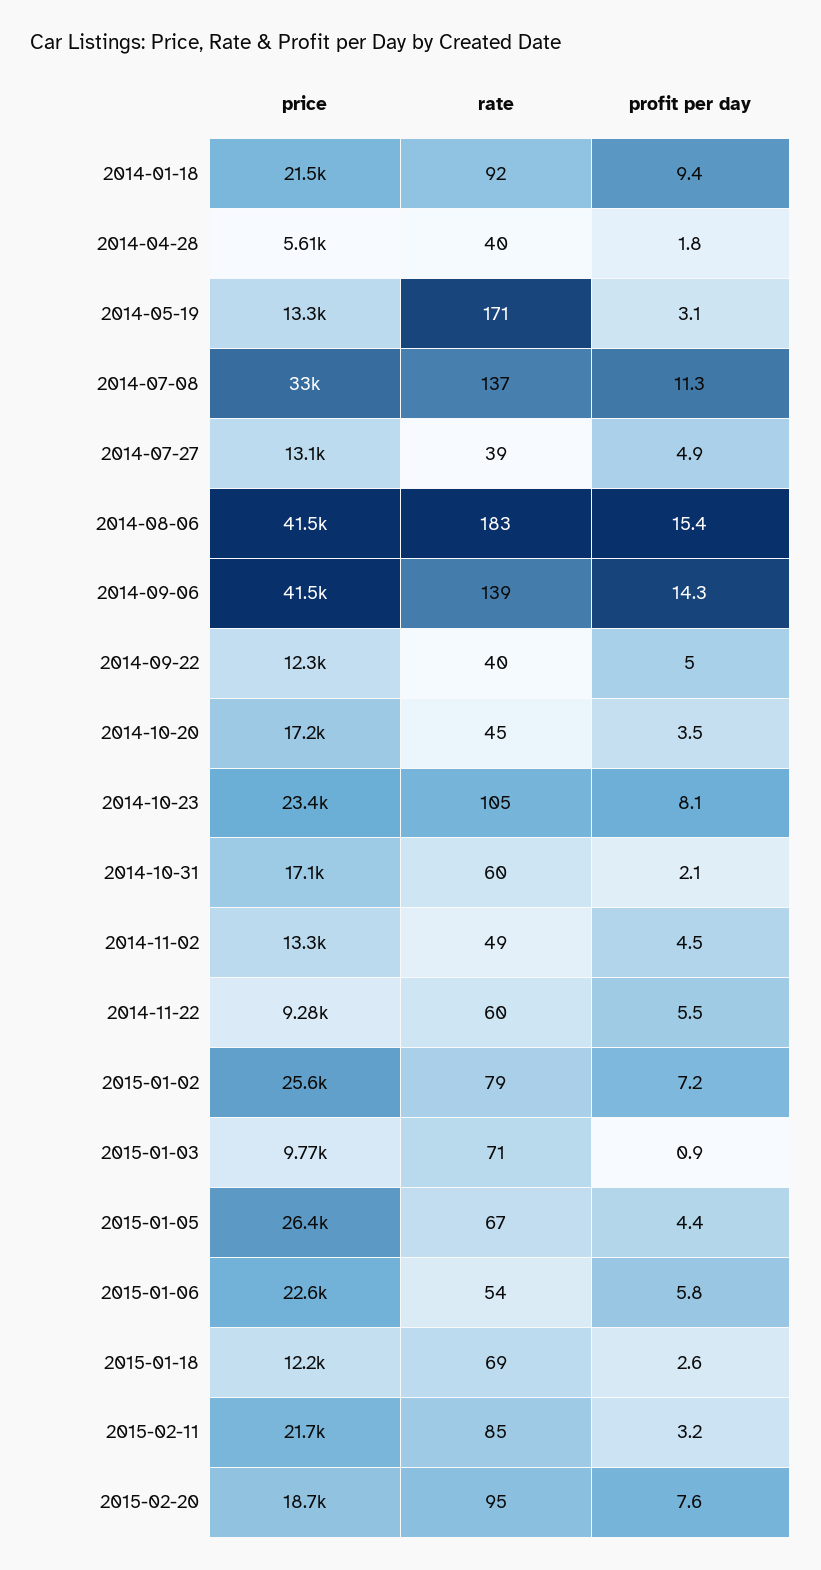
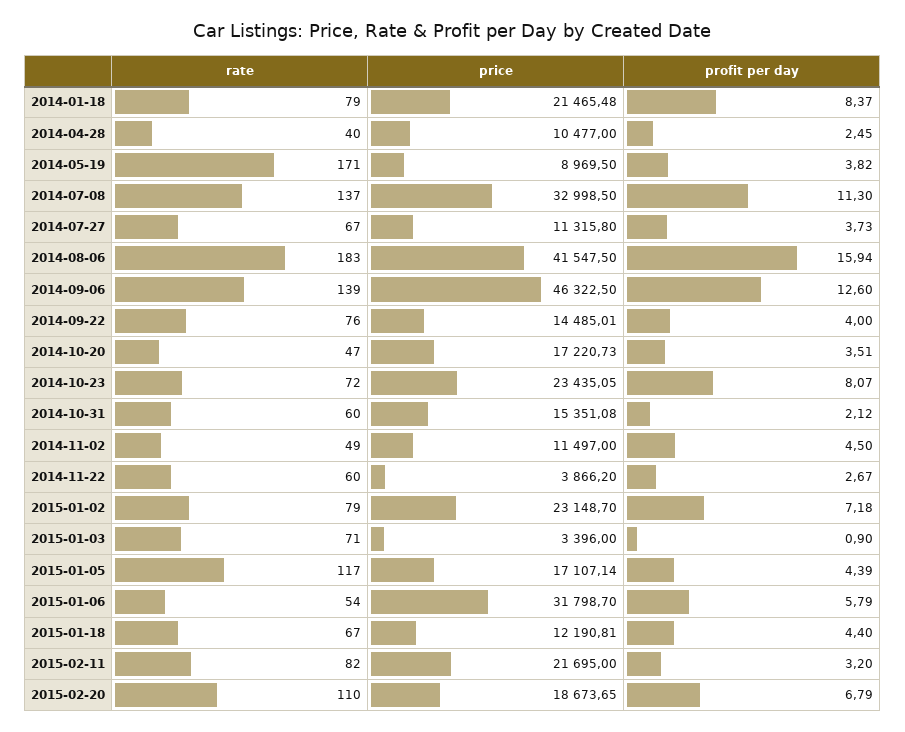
rate, 2014-01-18: 92 -> 79
profit per day, 2014-01-18: 9.4 -> 8.37
price, 2014-04-28: 5610 -> 10477
profit per day, 2014-04-28: 1.8 -> 2.45
price, 2014-05-19: 13300 -> 8969.5
profit per day, 2014-05-19: 3.1 -> 3.82
price, 2014-07-27: 13100 -> 11315.8
rate, 2014-07-27: 39 -> 67
profit per day, 2014-07-27: 4.9 -> 3.73
profit per day, 2014-08-06: 15.4 -> 15.94
price, 2014-09-06: 41500 -> 46322.5
profit per day, 2014-09-06: 14.3 -> 12.6
price, 2014-09-22: 12300 -> 14485.01
rate, 2014-09-22: 40 -> 76
profit per day, 2014-09-22: 5 -> 4
rate, 2014-10-20: 45 -> 47
rate, 2014-10-23: 105 -> 72
price, 2014-10-31: 17100 -> 15351.08
price, 2014-11-02: 13300 -> 11497
price, 2014-11-22: 9280 -> 3866.2
profit per day, 2014-11-22: 5.5 -> 2.67
price, 2015-01-02: 25600 -> 23148.7
price, 2015-01-03: 9770 -> 3396
price, 2015-01-05: 26400 -> 17107.14
rate, 2015-01-05: 67 -> 117
price, 2015-01-06: 22600 -> 31798.7
rate, 2015-01-18: 69 -> 67
profit per day, 2015-01-18: 2.6 -> 4.4
rate, 2015-02-11: 85 -> 82
rate, 2015-02-20: 95 -> 110
profit per day, 2015-02-20: 7.6 -> 6.79

